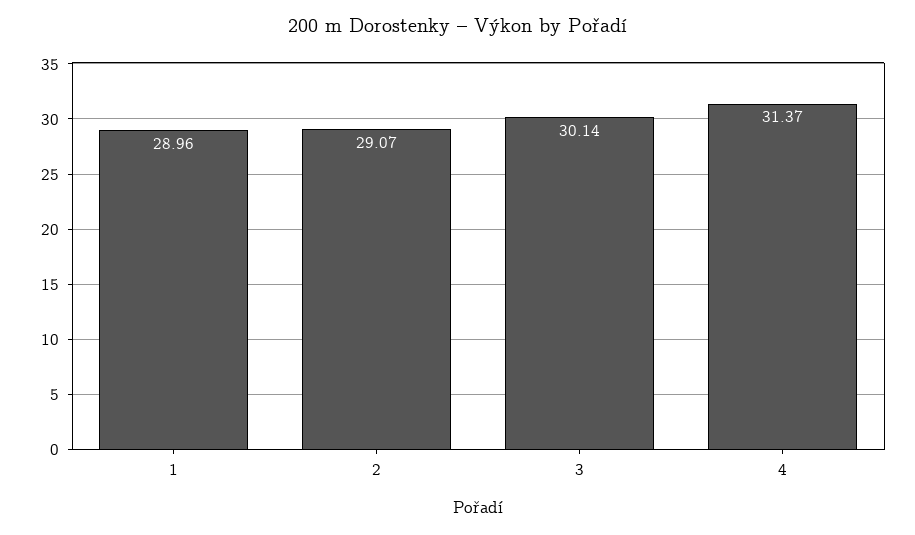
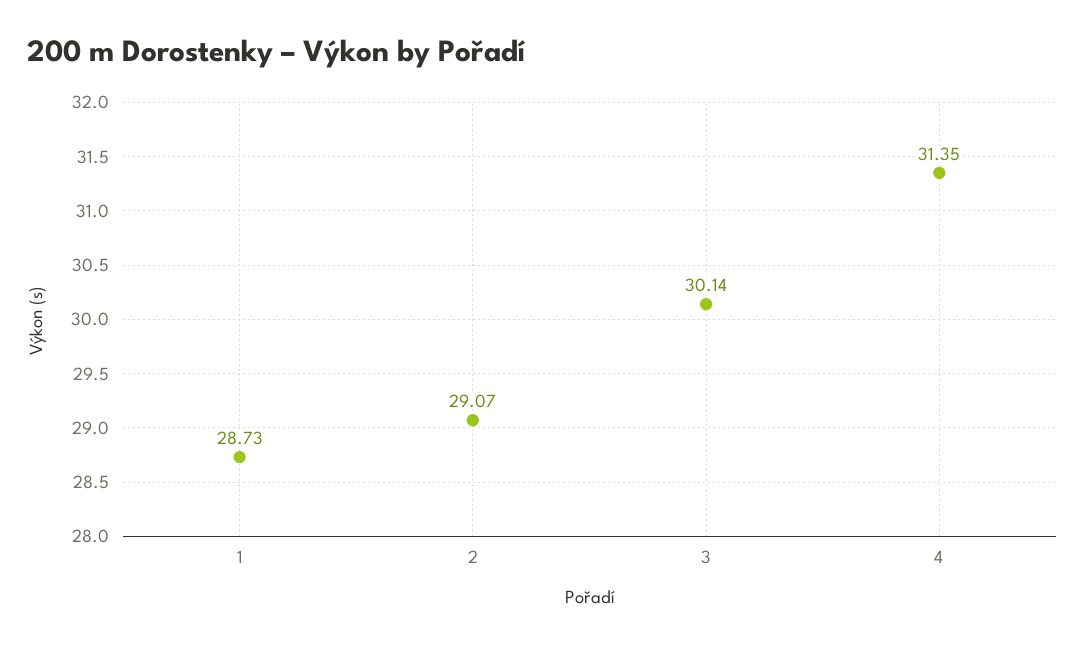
1: 28.96 -> 28.73
4: 31.37 -> 31.35

